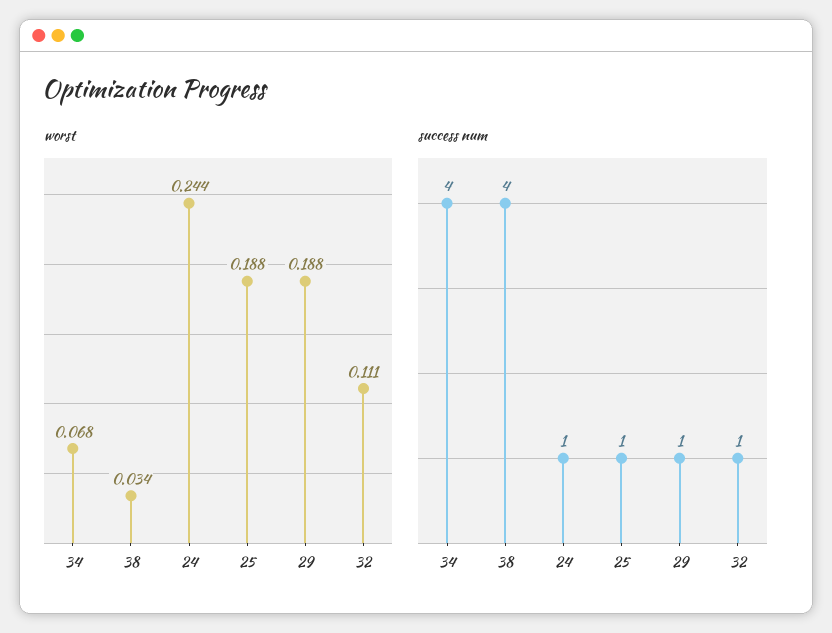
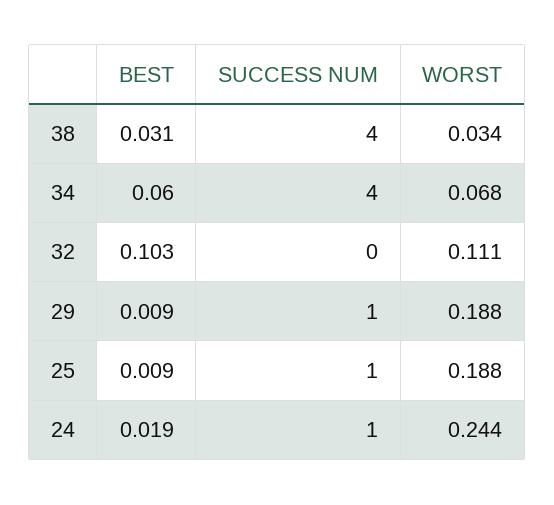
success num, 32: 1 -> 0
BEST, 38: none -> 0.031
BEST, 34: none -> 0.06
BEST, 32: none -> 0.103
BEST, 29: none -> 0.009
BEST, 25: none -> 0.009
BEST, 24: none -> 0.019

